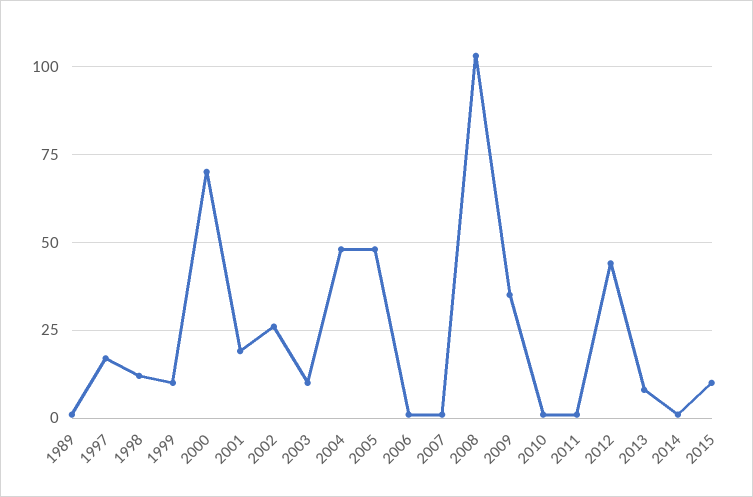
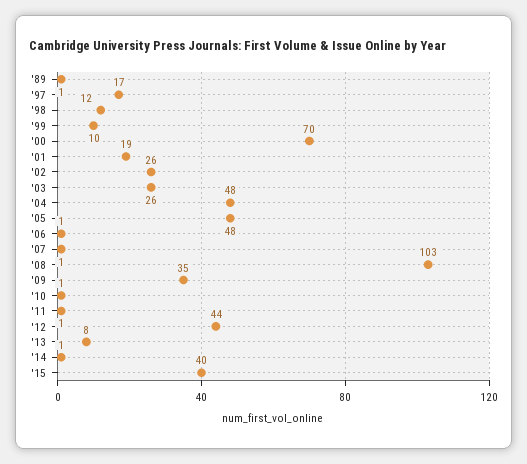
2003: 10 -> 26
2015: 10 -> 40

